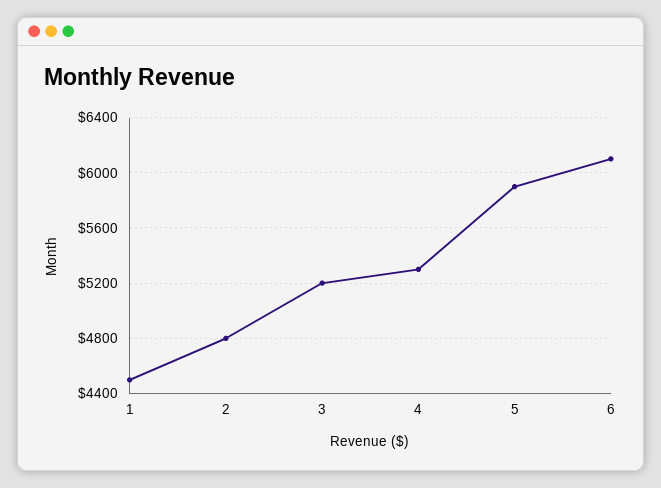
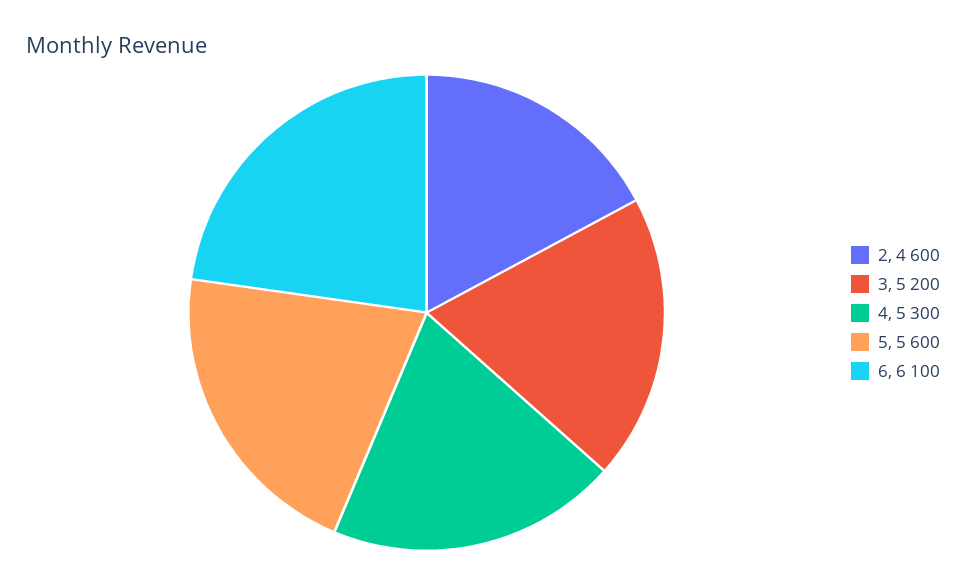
1: 4500 -> none
2: 4800 -> 4600
5: 5900 -> 5600

